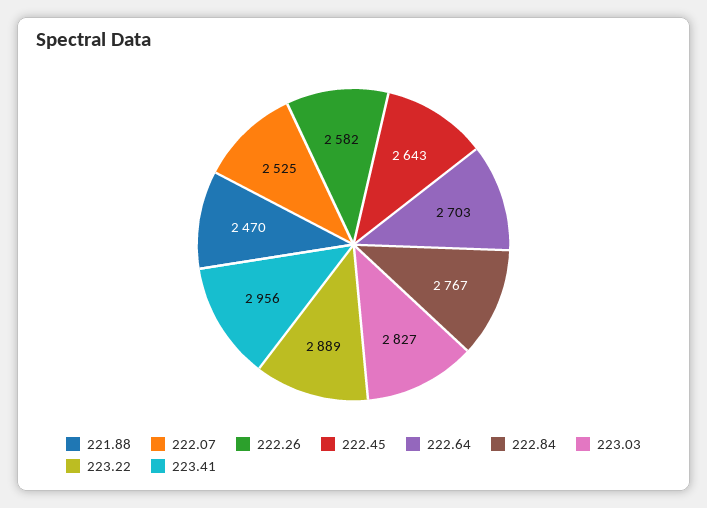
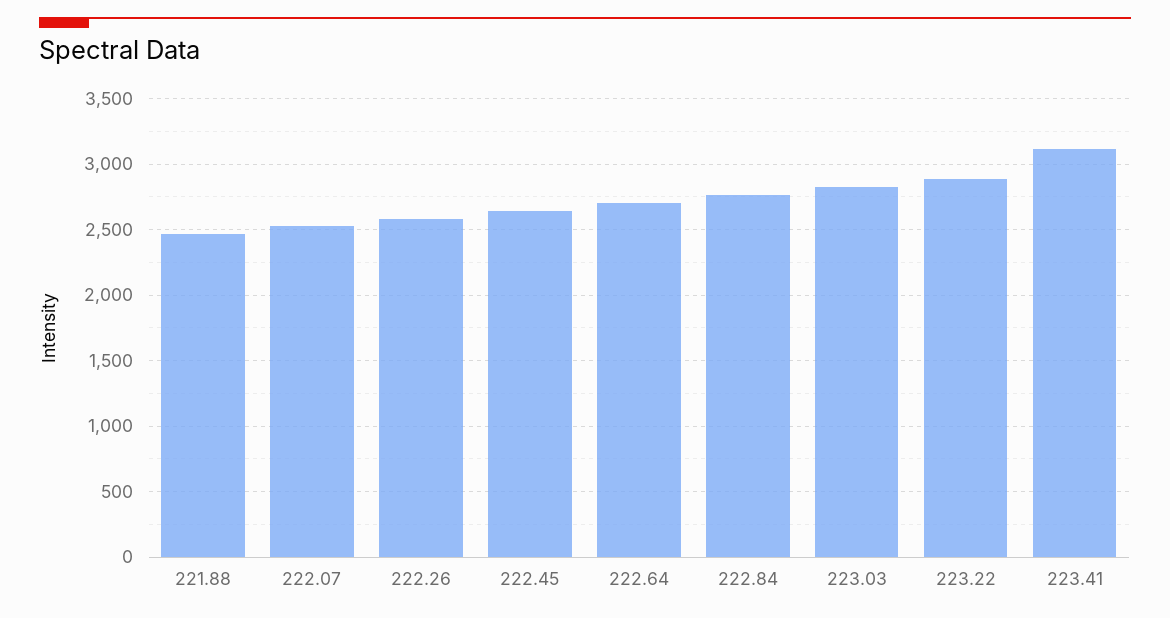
223.41: 2956 -> 3100

